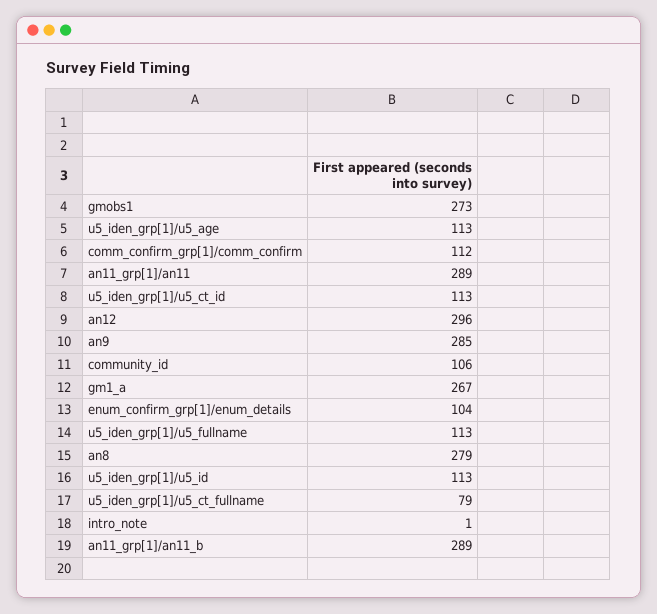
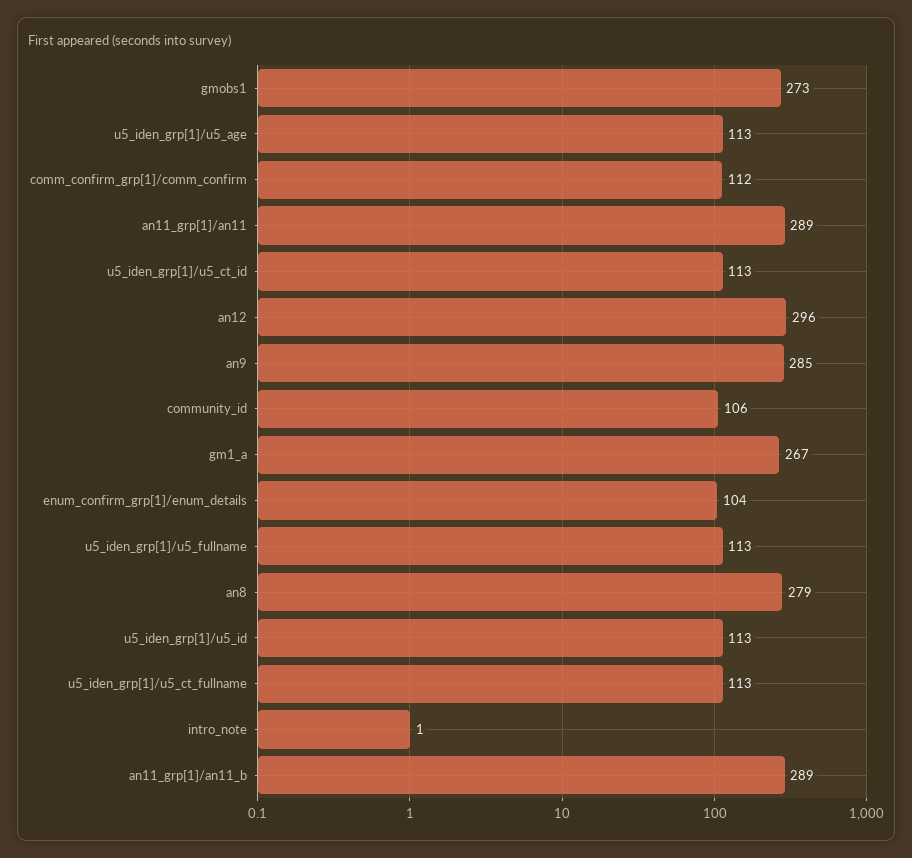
u5_iden_grp[1]/u5_ct_fullname: 79 -> 113

